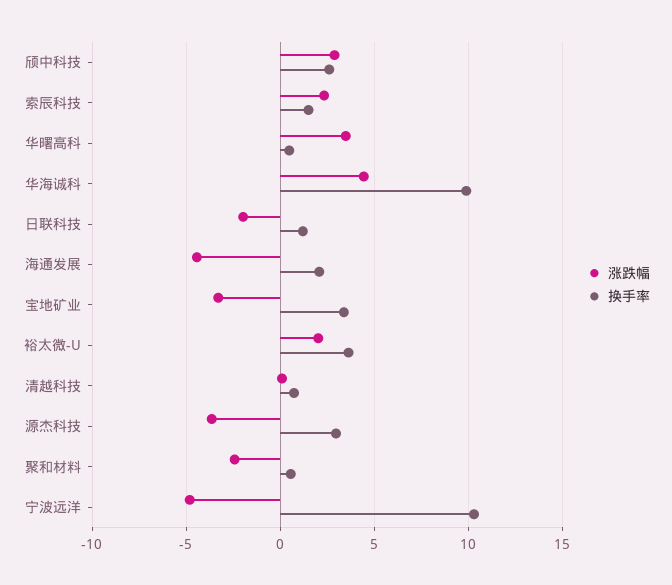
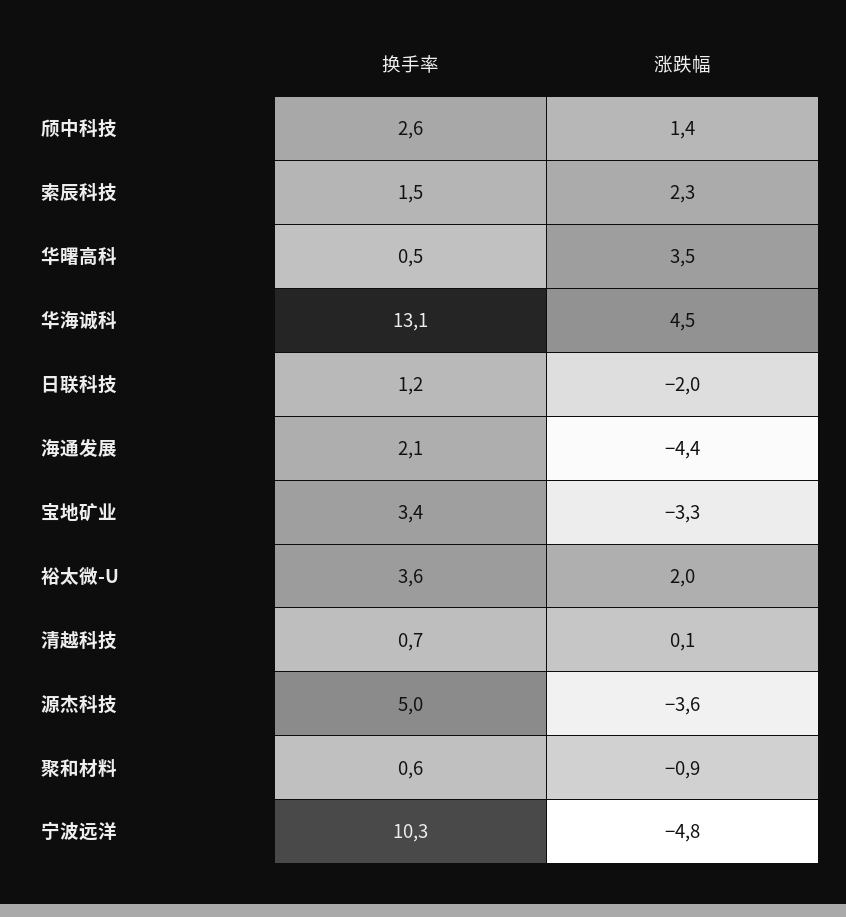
涨跌幅, 颀中科技: 3 -> 1.4
换手率, 华海诚科: 10 -> 13.1
换手率, 源杰科技: 3 -> 5
涨跌幅, 聚和材料: -2.5 -> -0.9

